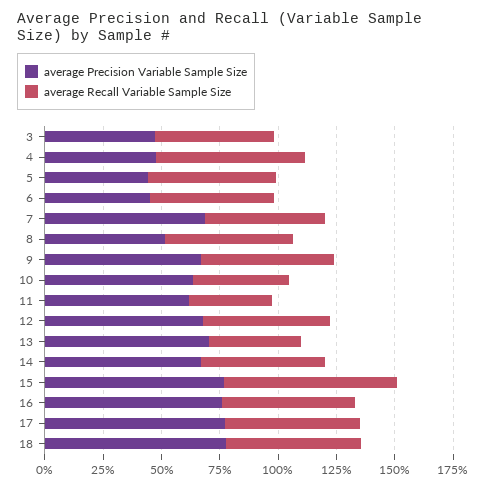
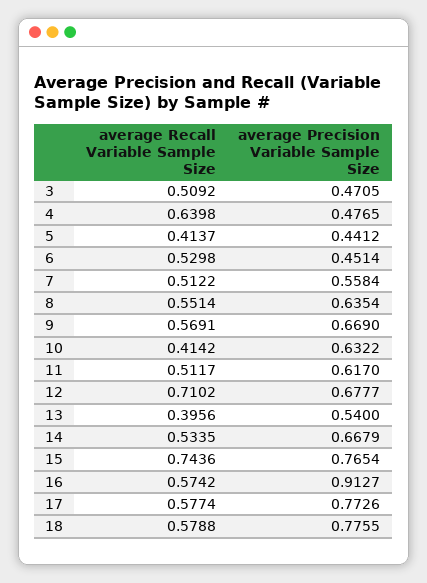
average Recall Variable Sample Size, 5: 0.55 -> 0.4137
average Precision Variable Sample Size, 7: 0.7 -> 0.5584
average Precision Variable Sample Size, 8: 0.5 -> 0.6354
average Recall Variable Sample Size, 11: 0.35 -> 0.5117
average Recall Variable Sample Size, 12: 0.55 -> 0.7102
average Precision Variable Sample Size, 13: 0.7 -> 0.54
average Precision Variable Sample Size, 16: 0.75 -> 0.9127

